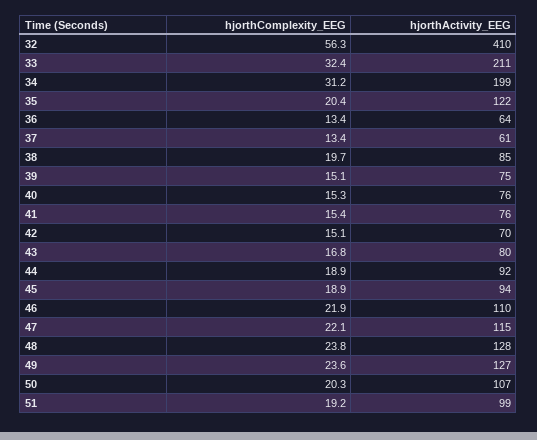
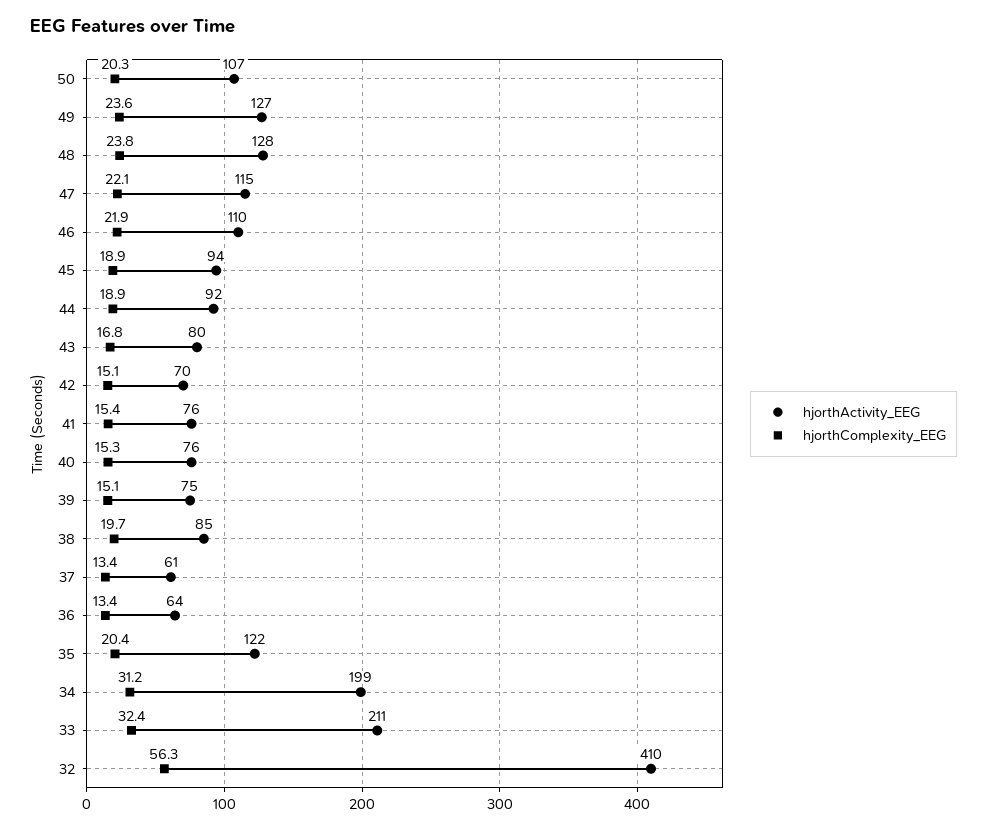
hjorthComplexity_EEG, 51: 19.2 -> none
hjorthActivity_EEG, 51: 99 -> none

